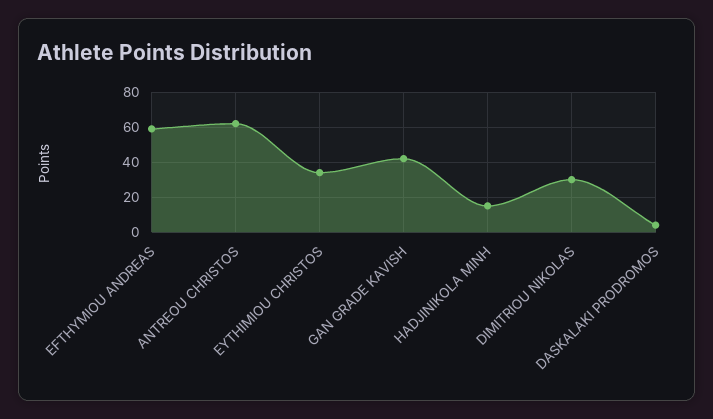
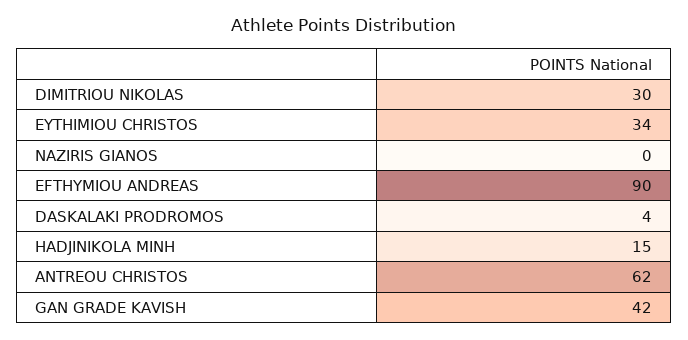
EFTHYMIOU ANDREAS: 60 -> 90
NAZIRIS GIANOS: none -> 0

